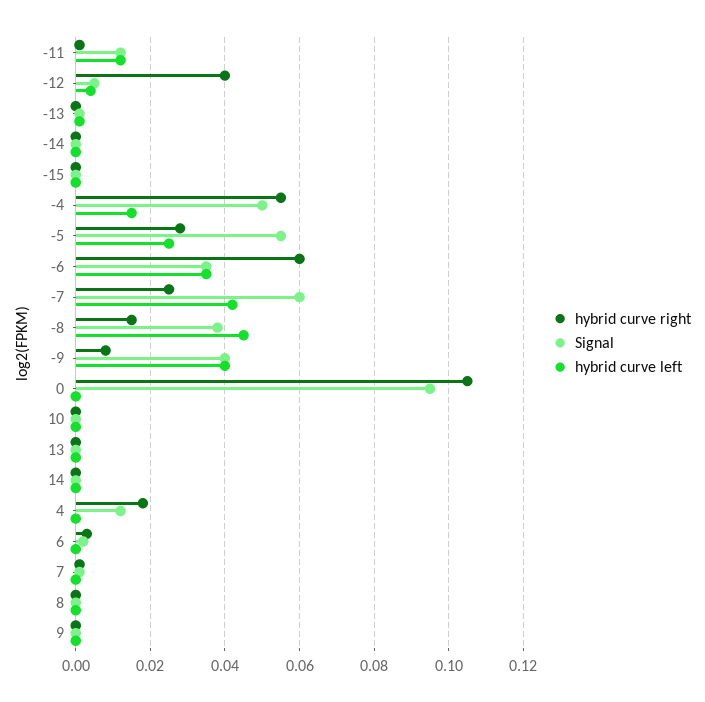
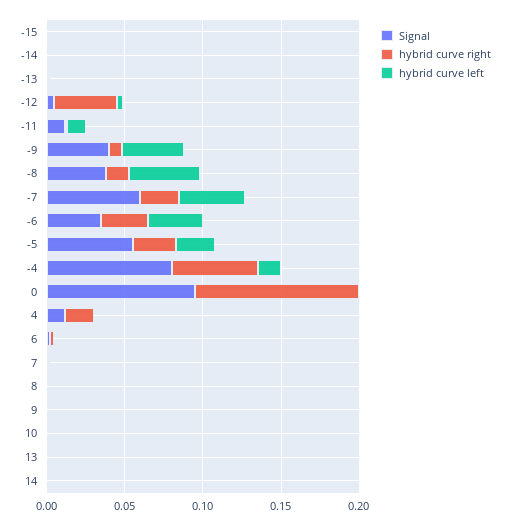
Signal, -4: 0.05 -> 0.08
hybrid curve right, -6: 0.06 -> 0.03

